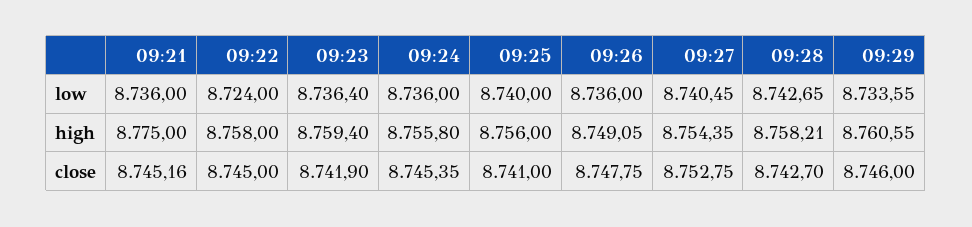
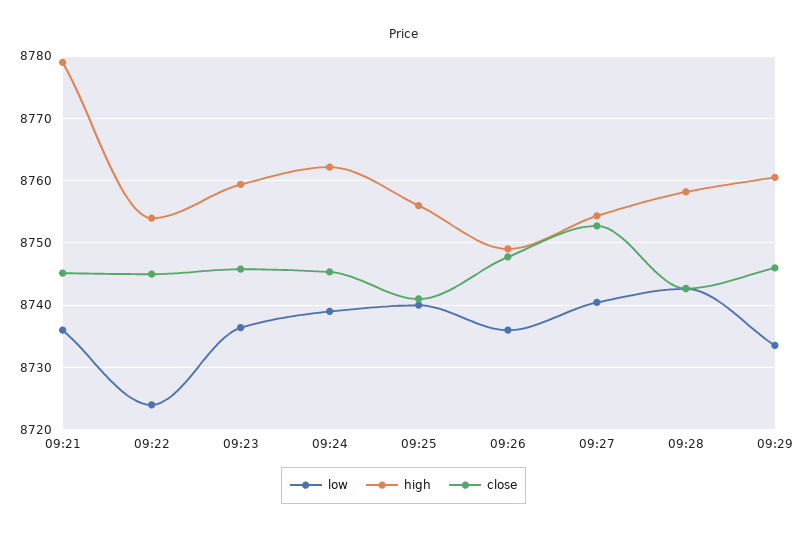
low, 09:24: 8736 -> 8739
high, 09:21: 8775 -> 8779
high, 09:22: 8758 -> 8754
high, 09:24: 8755.8 -> 8762
close, 09:23: 8741.9 -> 8746

